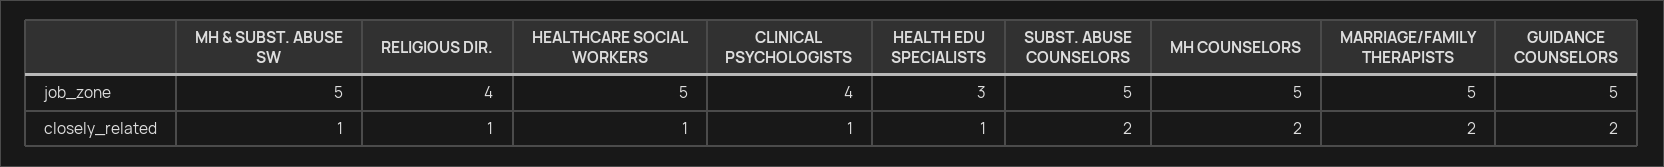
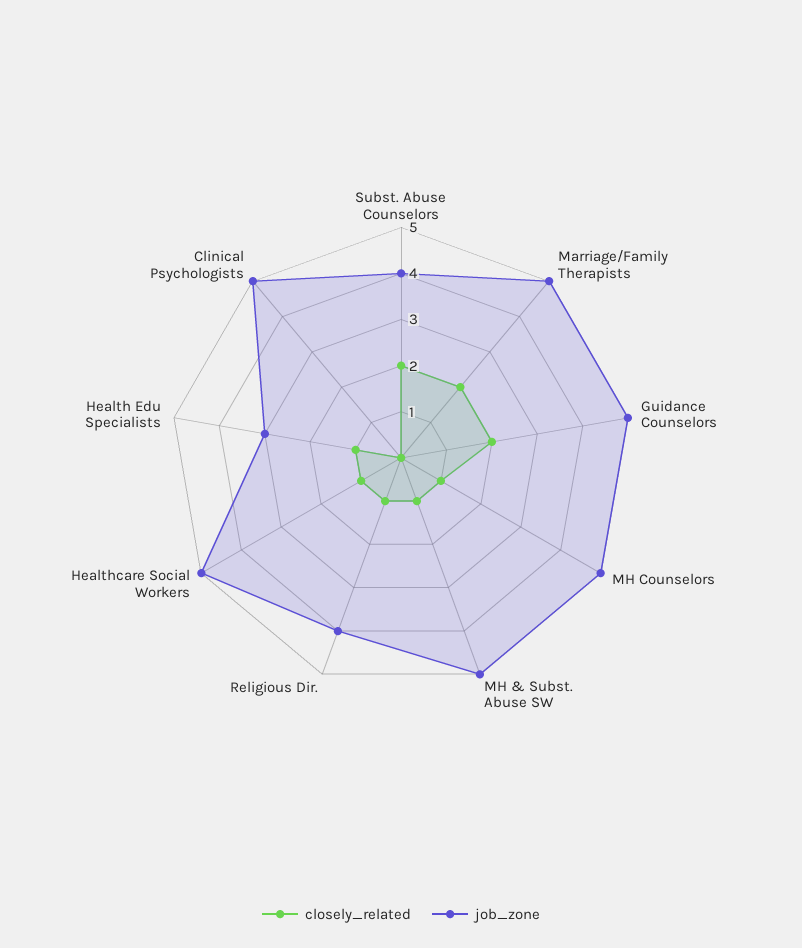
job_zone, CLINICAL PSYCHOLOGISTS: 4 -> 5
job_zone, SUBST. ABUSE COUNSELORS: 5 -> 4
closely_related, CLINICAL PSYCHOLOGISTS: 1 -> 0
closely_related, MH COUNSELORS: 2 -> 1

